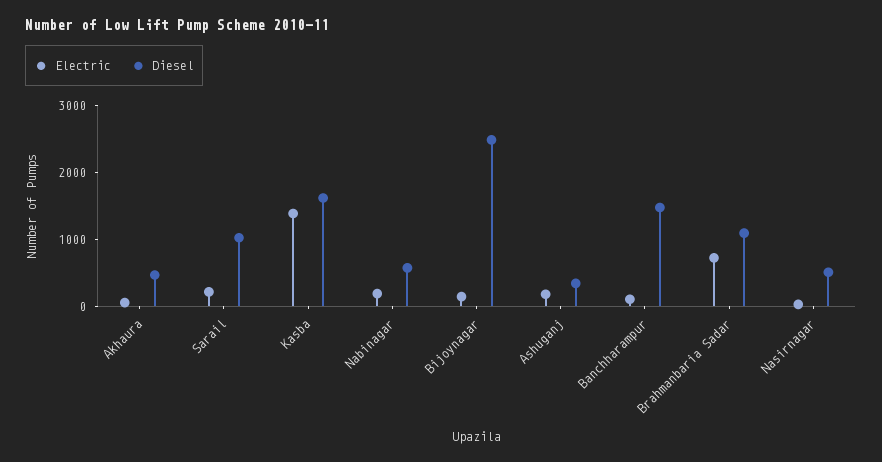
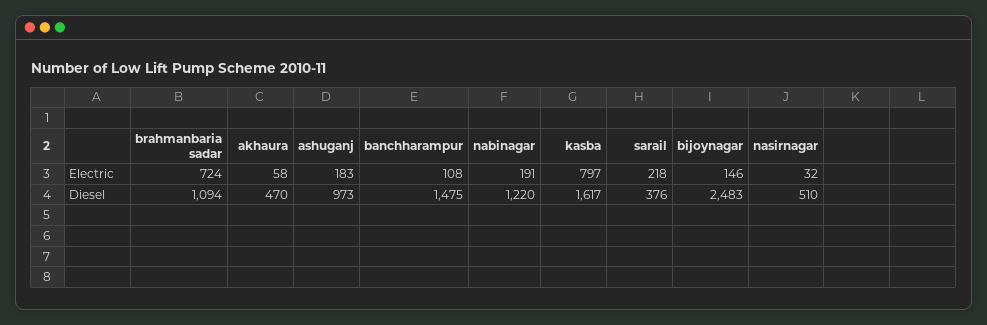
Diesel, Sarail: 1000 -> 376
Electric, Kasba: 1400 -> 797
Diesel, Nabinagar: 600 -> 1220
Diesel, Ashuganj: 400 -> 973

